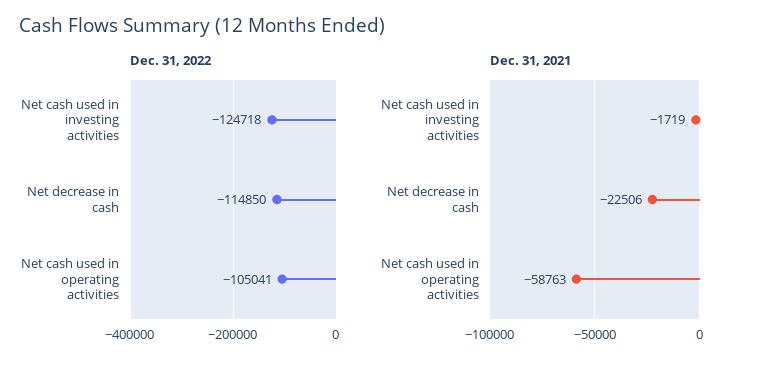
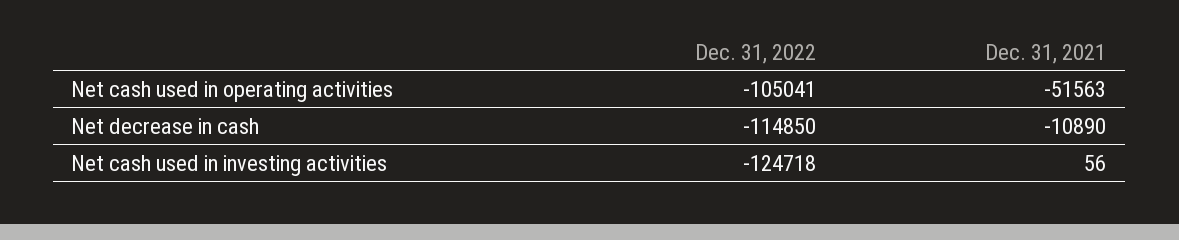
Dec. 31, 2021, Net cash used in investing activities: -1719 -> 56
Dec. 31, 2021, Net decrease in cash: -22506 -> -10890
Dec. 31, 2021, Net cash used in operating activities: -58763 -> -51563

